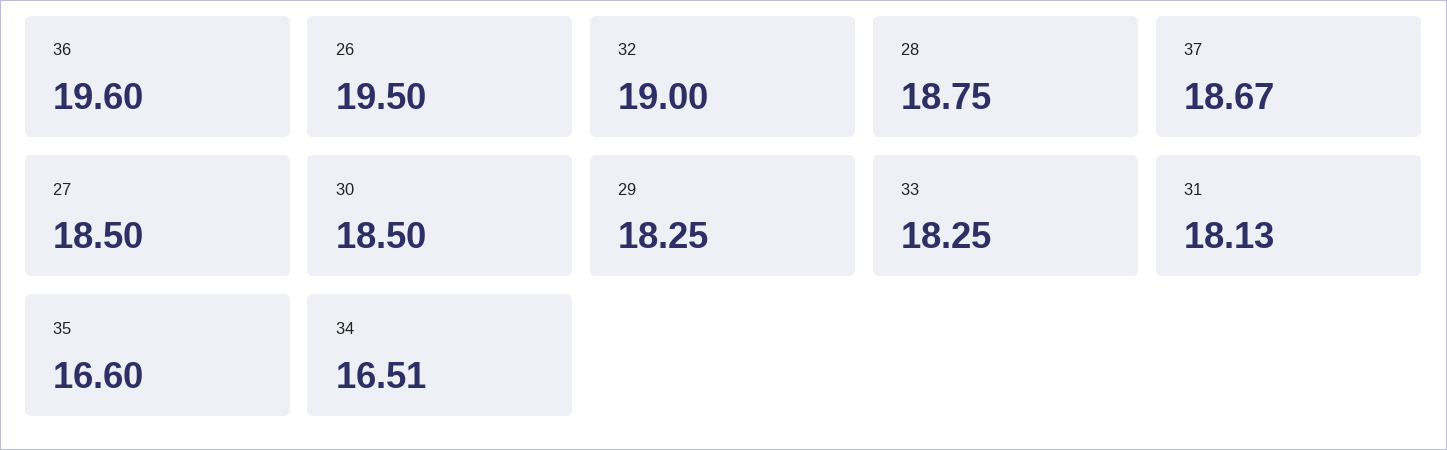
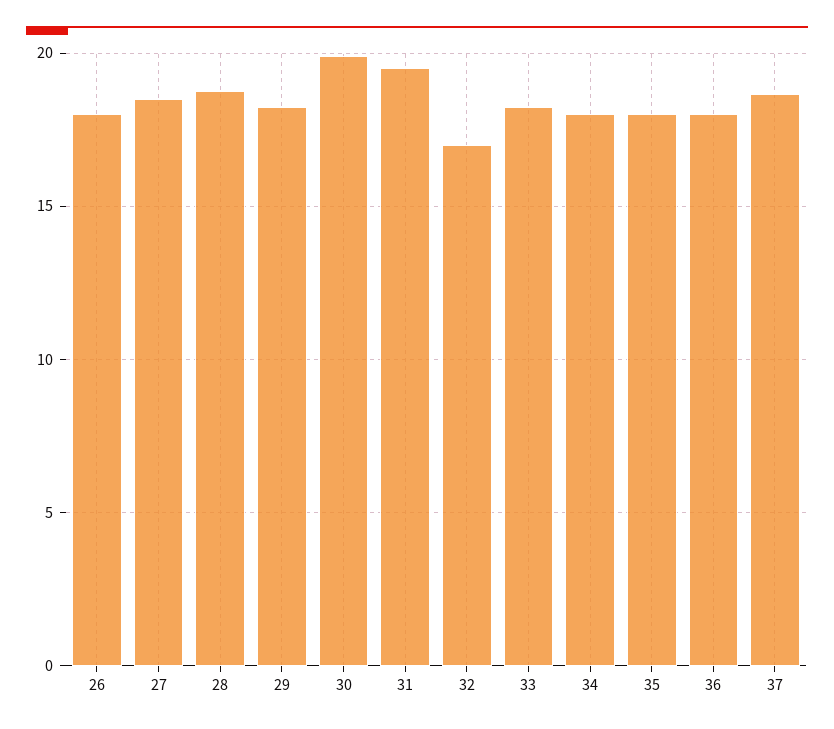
36: 19.6 -> 18
26: 19.5 -> 18
32: 19 -> 17
30: 18.5 -> 20
31: 18.13 -> 19.5
35: 16.6 -> 18
34: 16.51 -> 18

